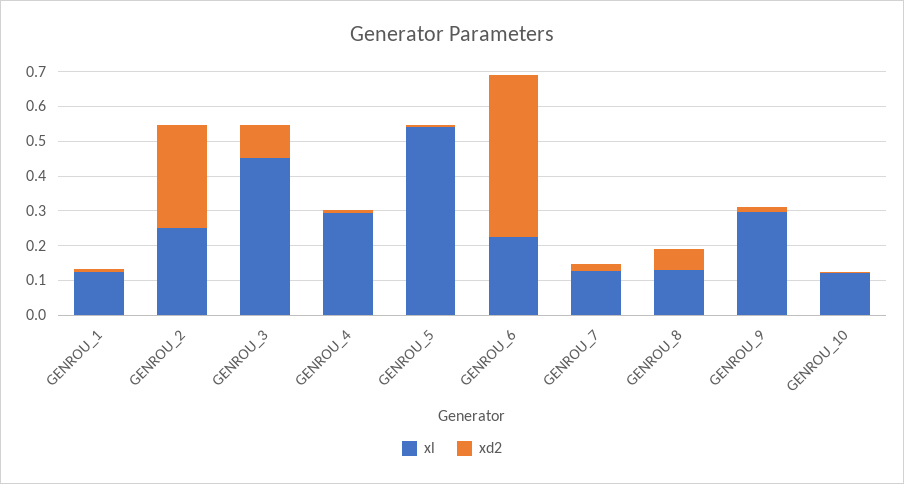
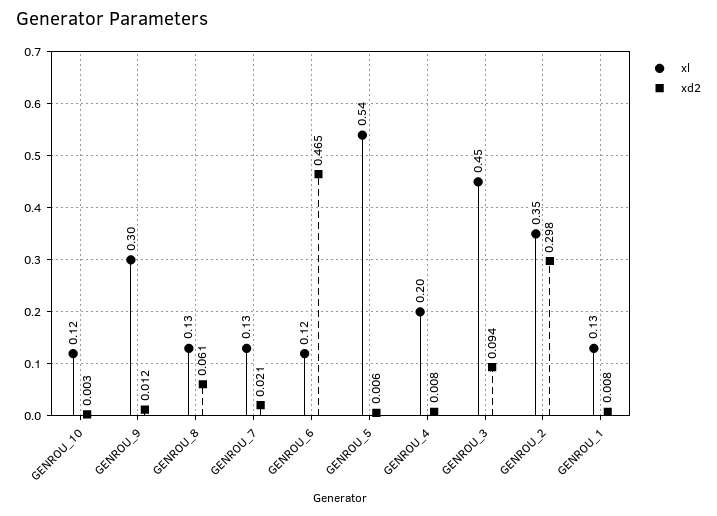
xl, GENROU_2: 0.25 -> 0.35
xl, GENROU_4: 0.3 -> 0.2
xl, GENROU_6: 0.225 -> 0.12

